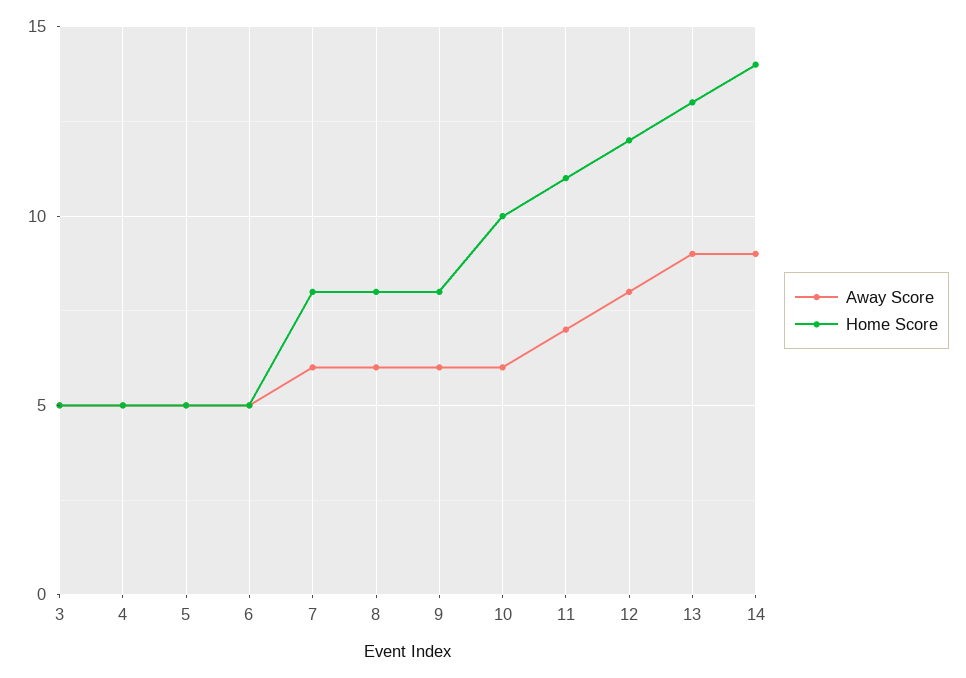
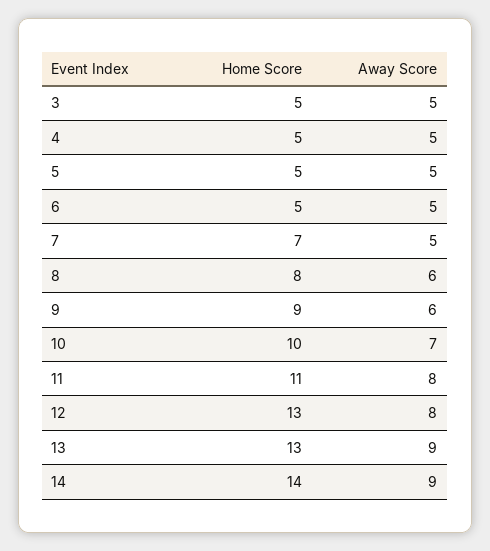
Away Score, 7: 6 -> 5
Home Score, 7: 8 -> 7
Home Score, 9: 8 -> 9
Away Score, 10: 6 -> 7
Away Score, 11: 7 -> 8
Home Score, 12: 12 -> 13

